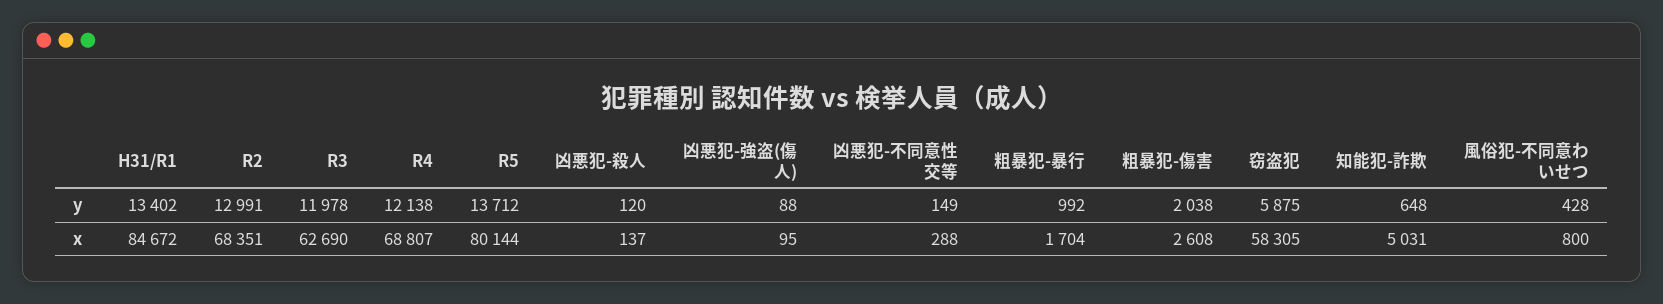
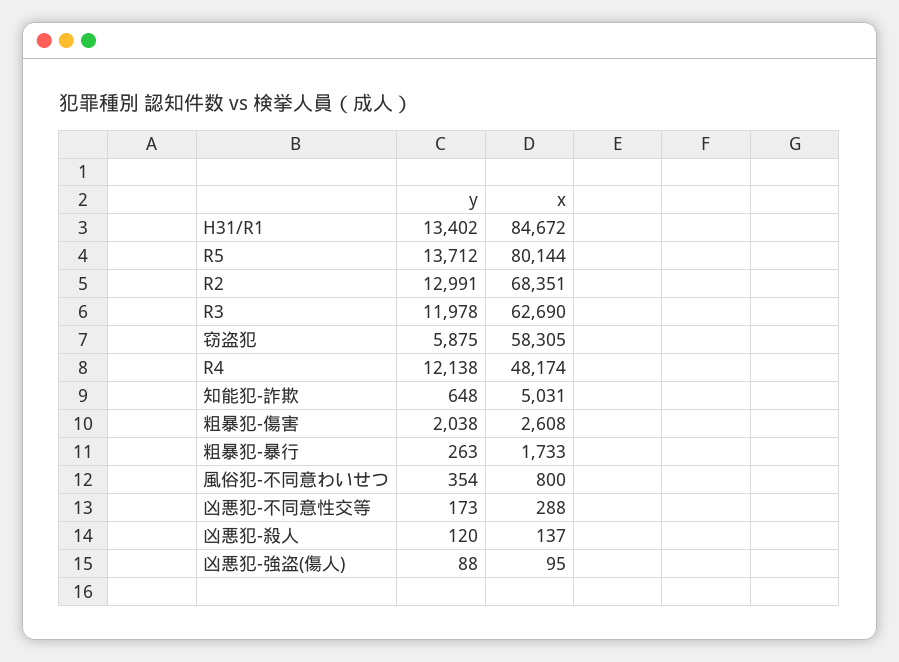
凶悪犯-不同意性交等, y: 149 -> 173
粗暴犯-暴行, y: 992 -> 263
風俗犯-不同意わいせつ, y: 428 -> 354
R4, x: 68807 -> 48174
粗暴犯-暴行, x: 1704 -> 1733

